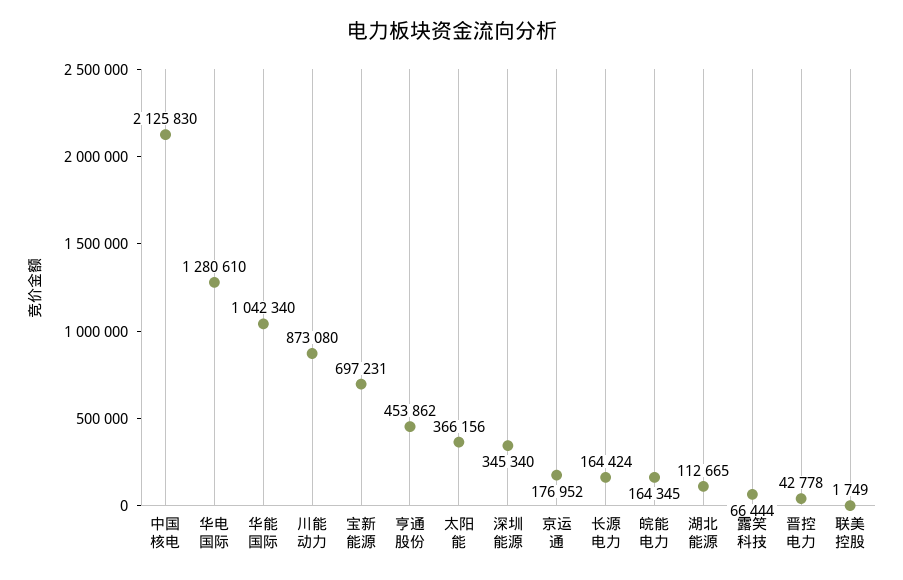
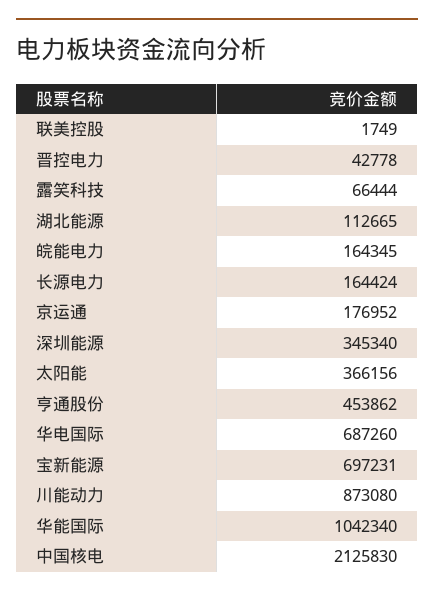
华电国际: 1280610 -> 687260

